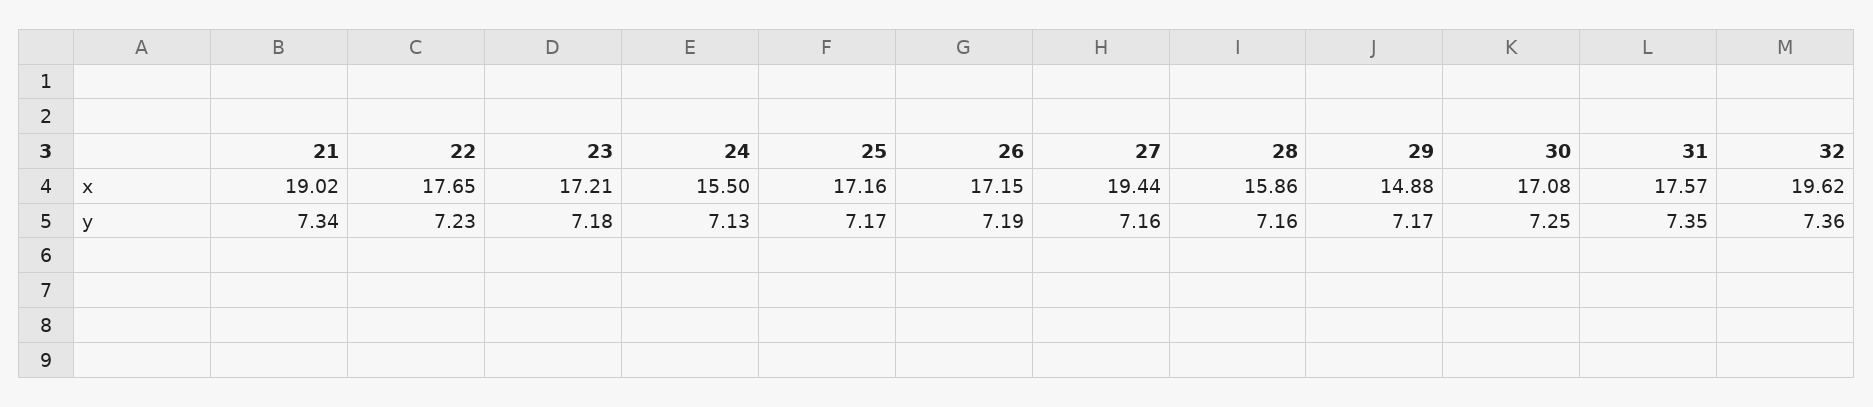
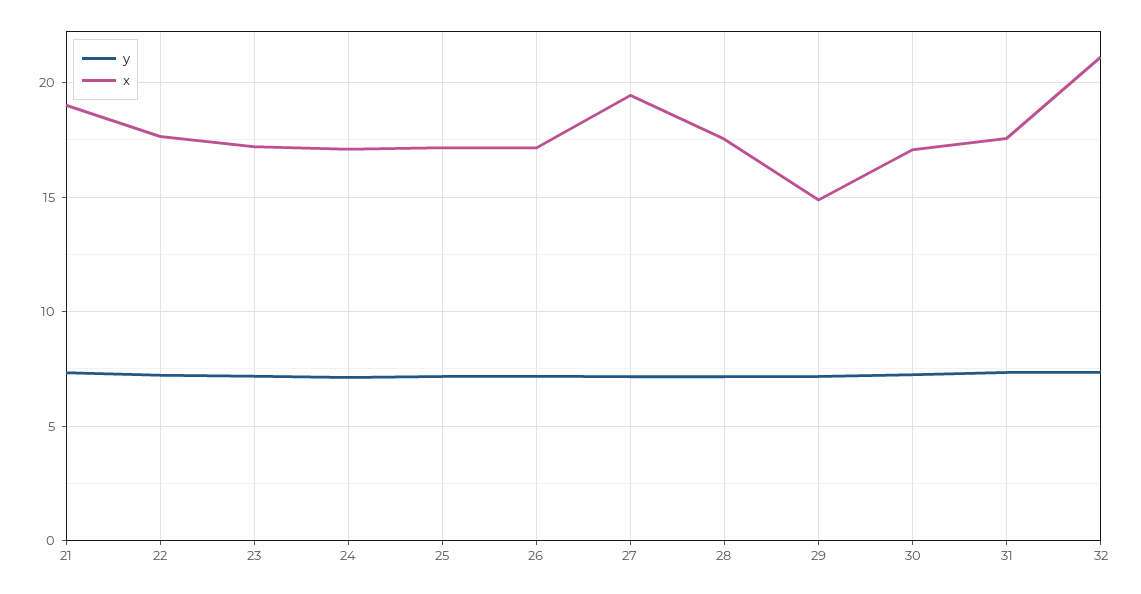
x, 24: 15.5 -> 17
x, 28: 15.86 -> 17.5
x, 32: 19.62 -> 21

